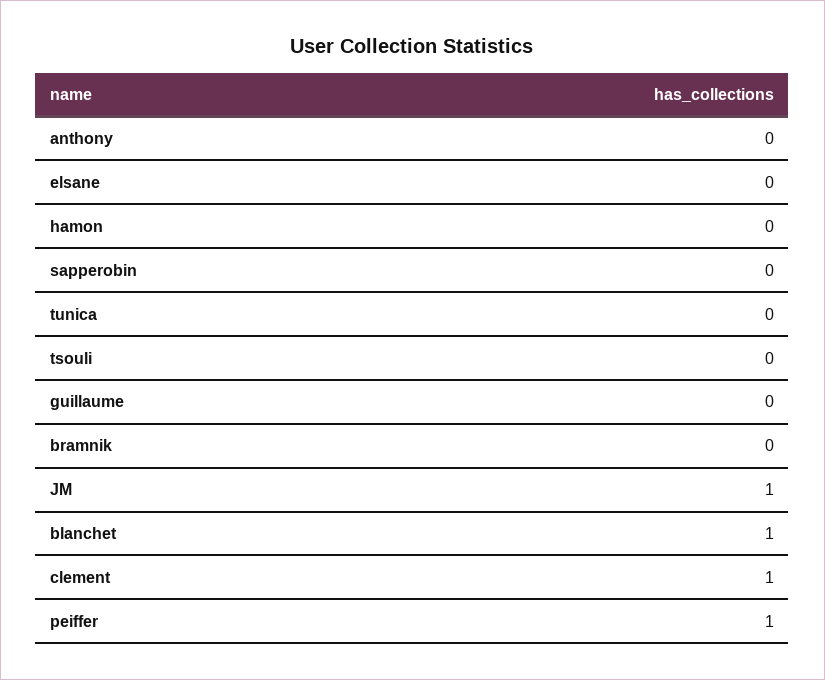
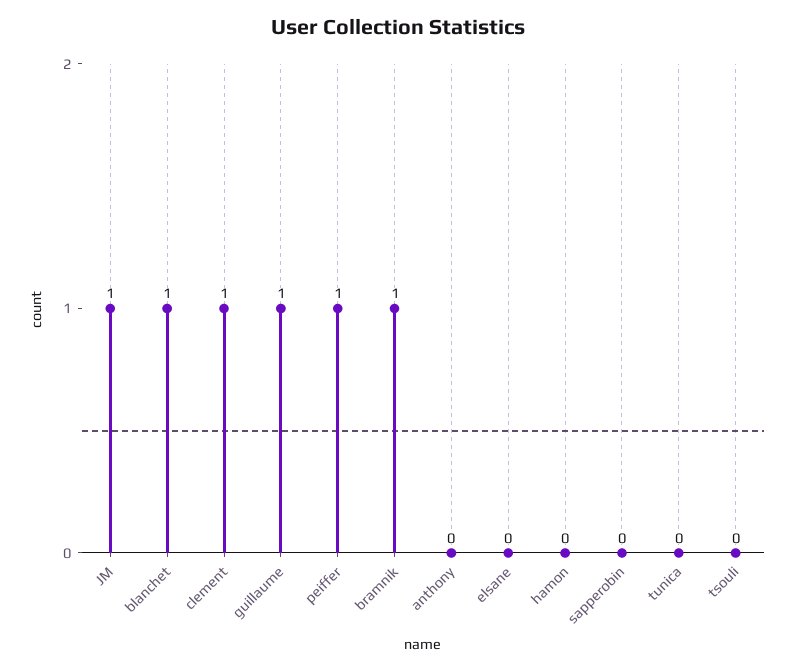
guillaume: 0 -> 1
bramnik: 0 -> 1

